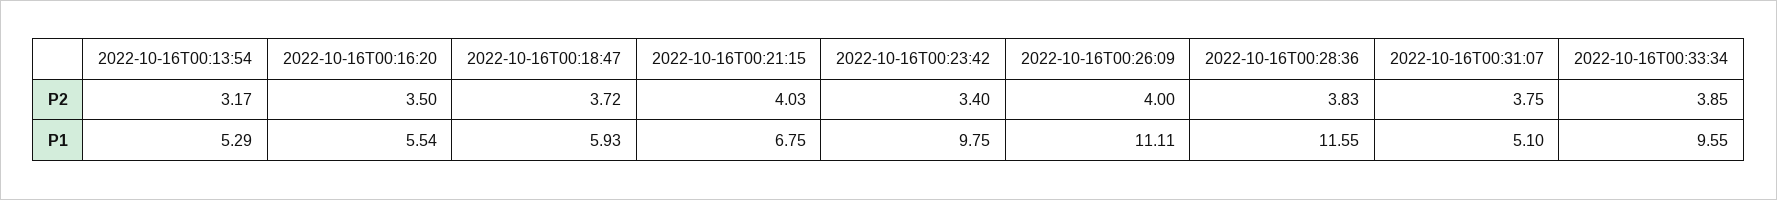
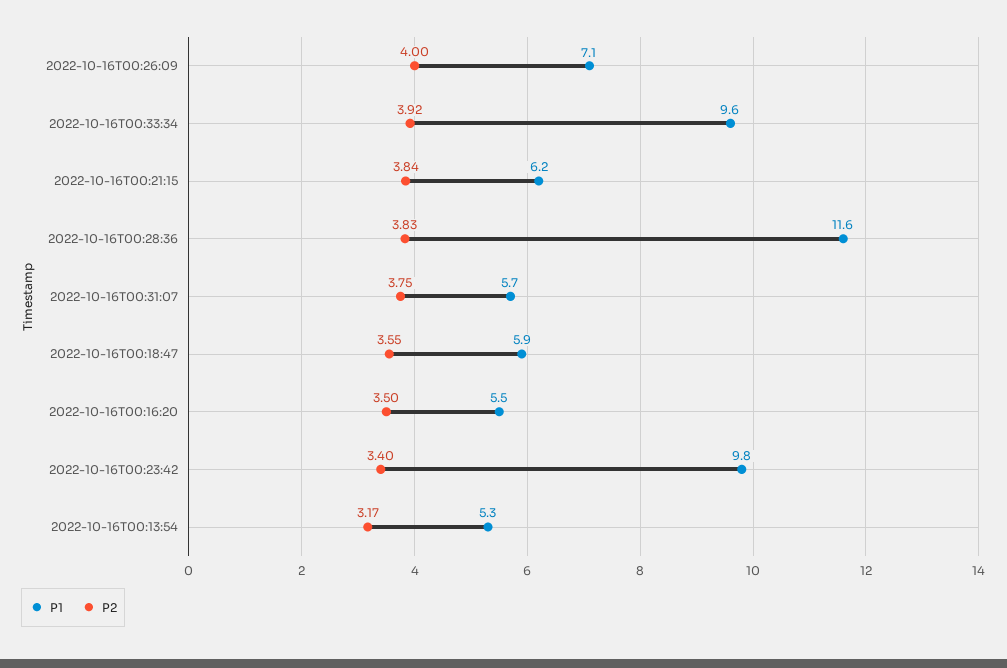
P2, 2022-10-16T00:18:47: 3.72 -> 3.55
P2, 2022-10-16T00:21:15: 4.03 -> 3.84
P2, 2022-10-16T00:33:34: 3.85 -> 3.92
P1, 2022-10-16T00:21:15: 6.75 -> 6.2
P1, 2022-10-16T00:26:09: 11.11 -> 7.1
P1, 2022-10-16T00:31:07: 5.1 -> 5.7

